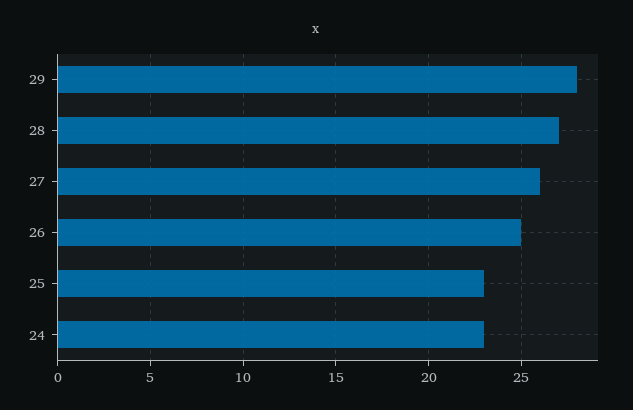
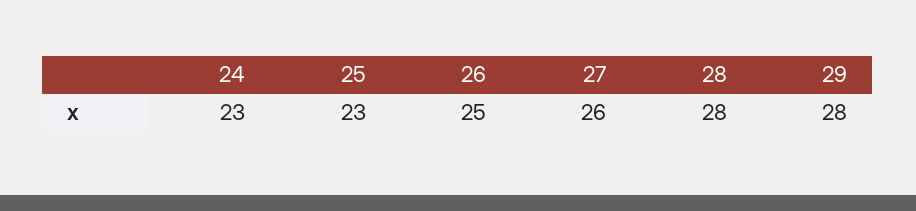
28: 27 -> 28

